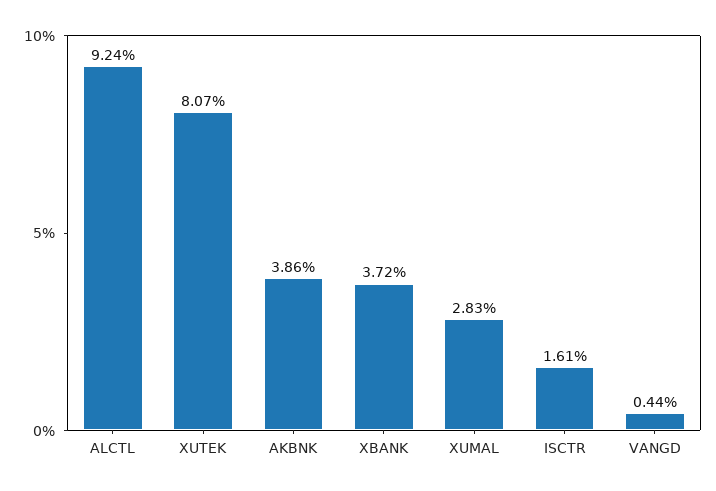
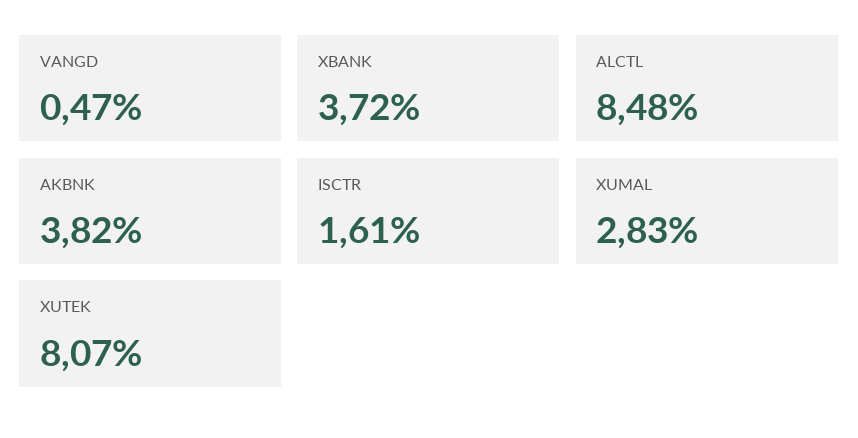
ALCTL: 9.24 -> 8.48
AKBNK: 3.86 -> 3.82
VANGD: 0.44 -> 0.47

